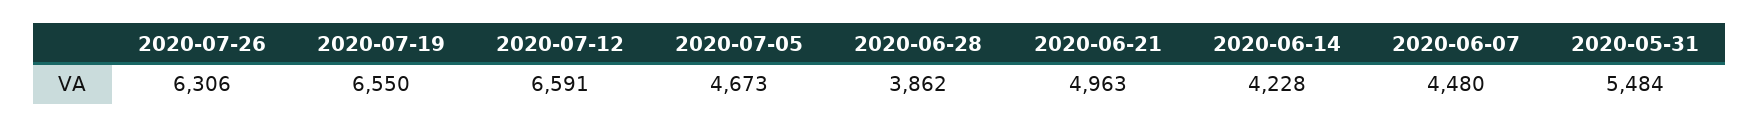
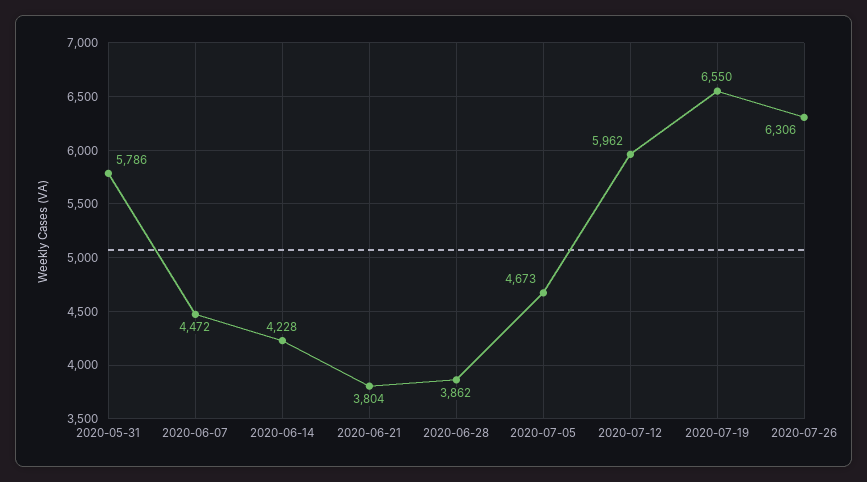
2020-07-12: 6591 -> 5962
2020-06-21: 4963 -> 3804
2020-06-07: 4480 -> 4472
2020-05-31: 5484 -> 5786

